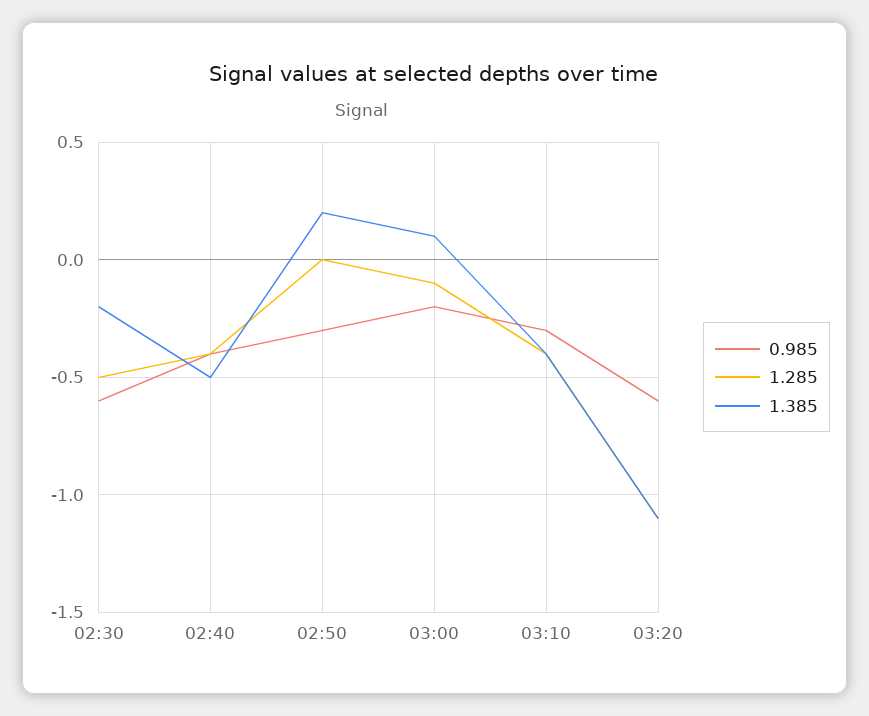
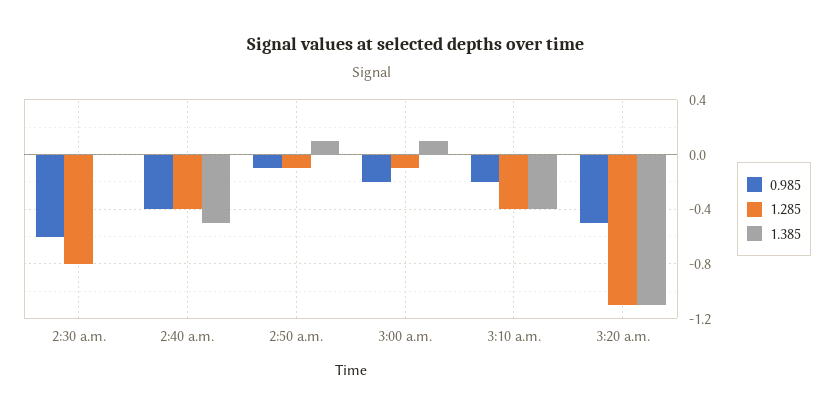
1.285, 02:30: -0.5 -> -0.8
1.385, 02:30: -0.2 -> 0
0.985, 02:50: -0.3 -> -0.1
1.285, 02:50: 0 -> -0.1
1.385, 02:50: 0.2 -> 0.1
0.985, 03:10: -0.3 -> -0.2
0.985, 03:20: -0.6 -> -0.5

